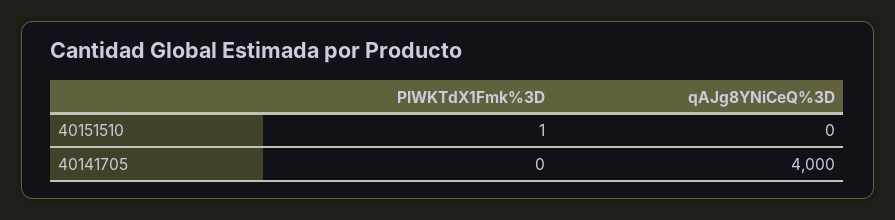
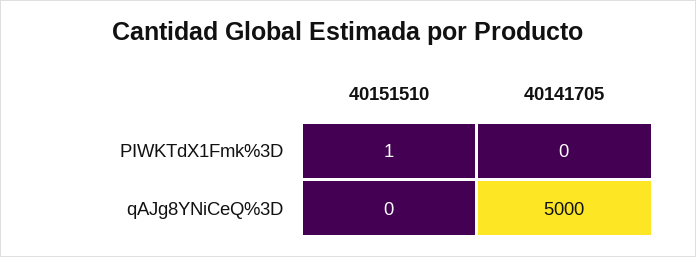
qAJg8YNiCeQ%3D, 40141705: 4000 -> 5000

